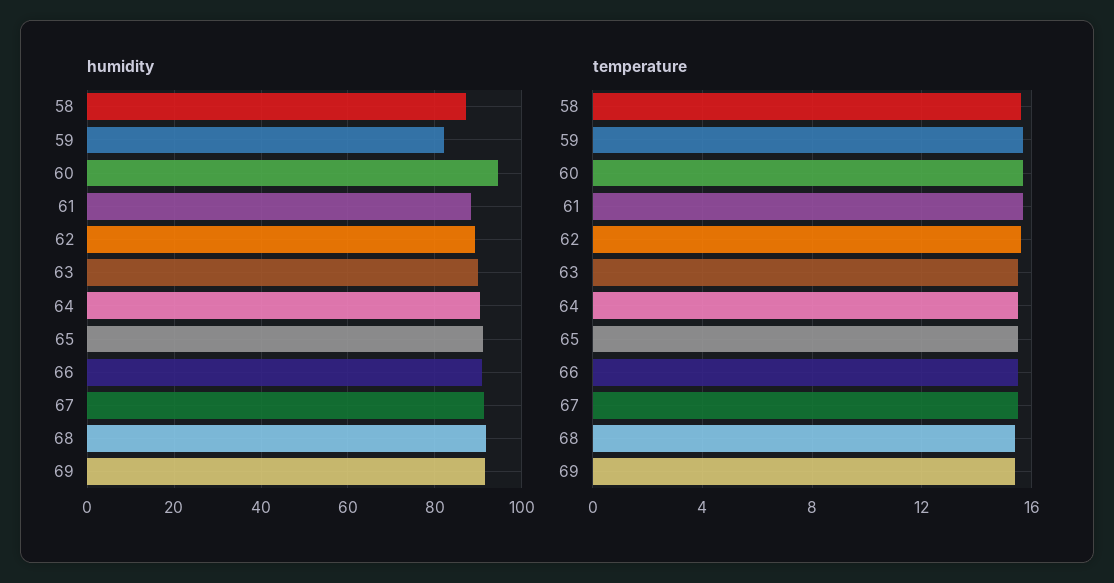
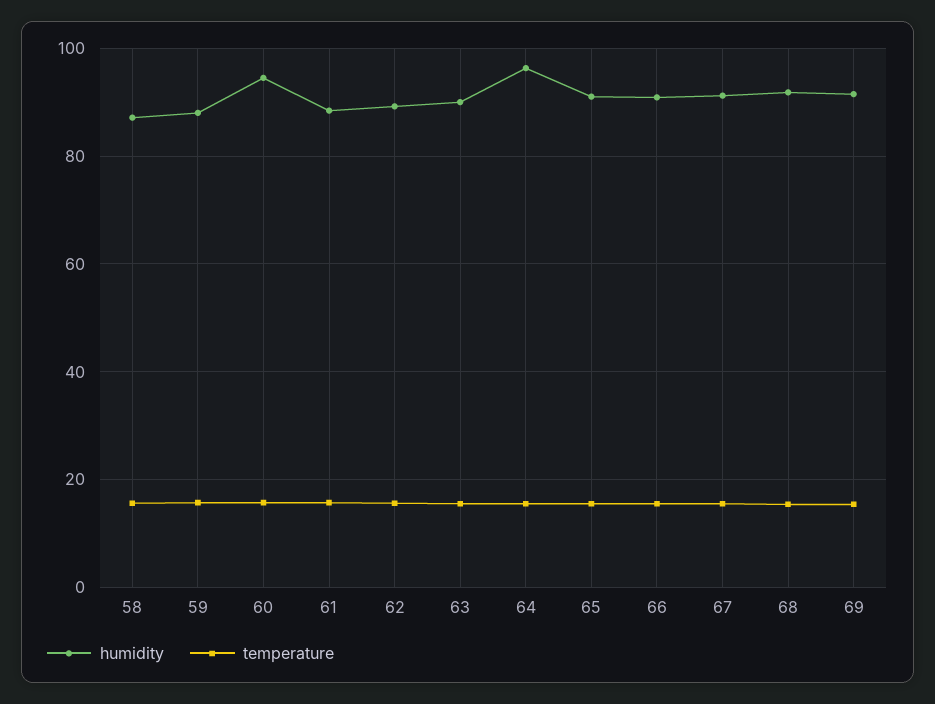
humidity, 59: 82 -> 88
humidity, 64: 90 -> 96

